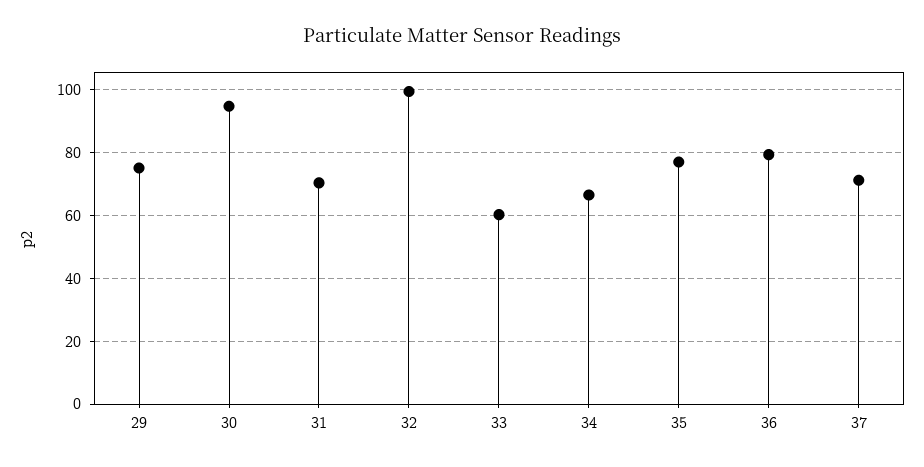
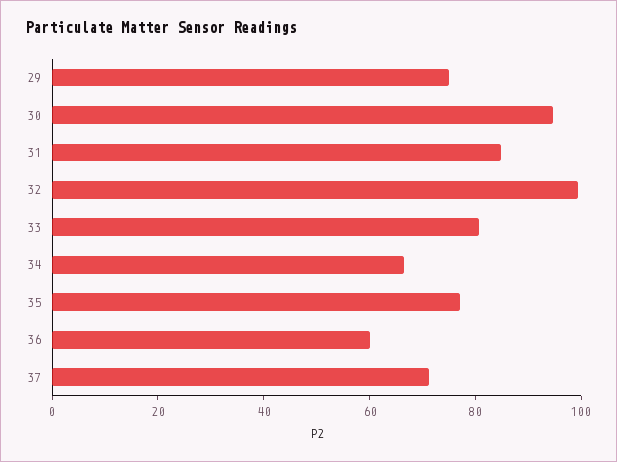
31: 70 -> 85
33: 60 -> 80
36: 80 -> 60

